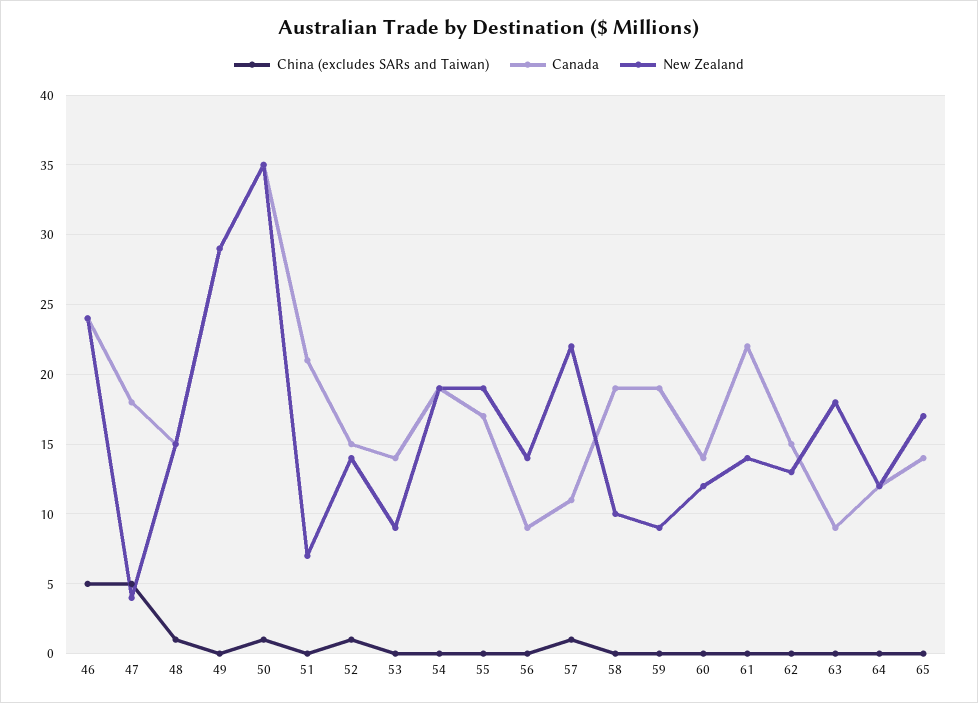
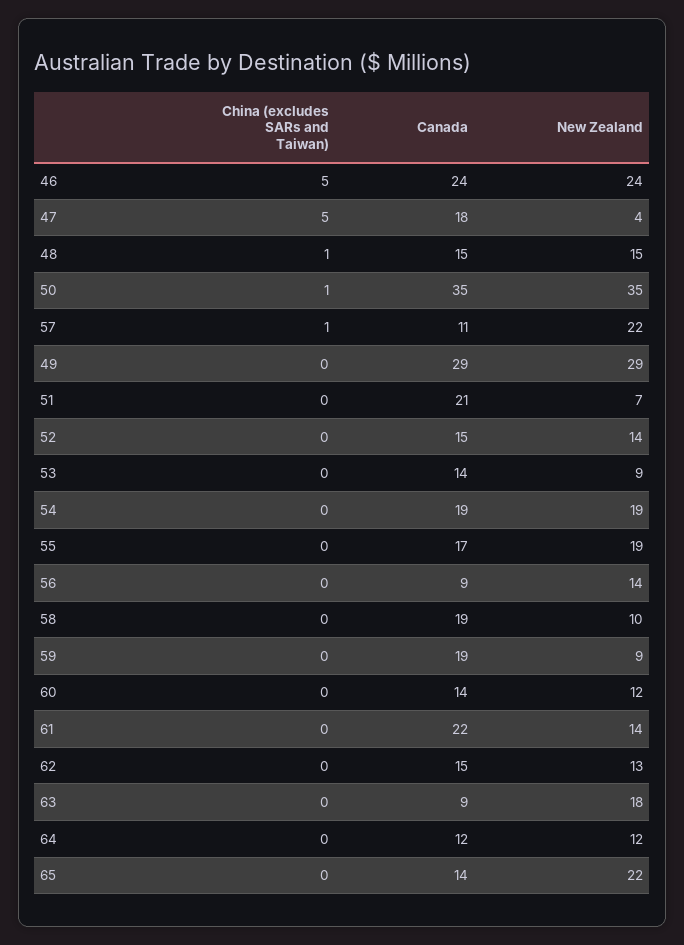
China (excludes SARs and Taiwan), 52: 1 -> 0
New Zealand, 65: 17 -> 22

